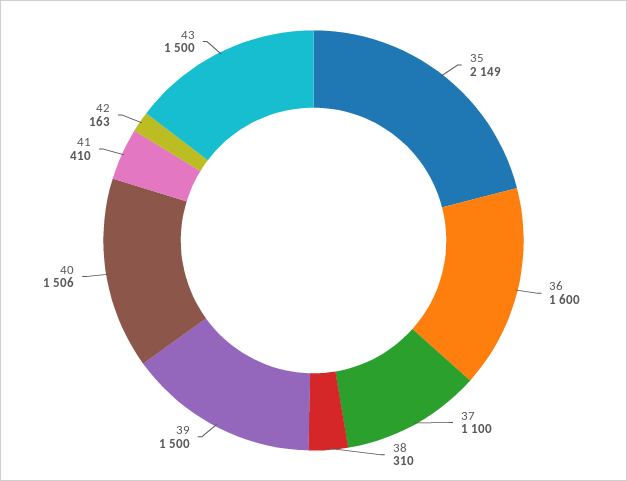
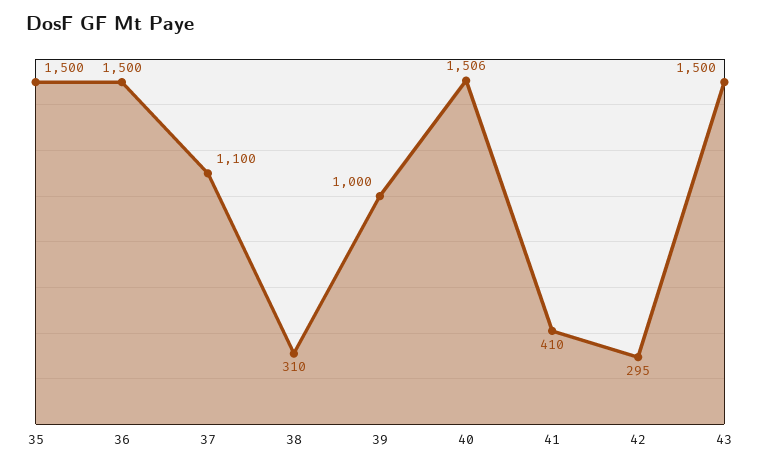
35: 2149 -> 1500
36: 1600 -> 1500
39: 1500 -> 1000
42: 163 -> 295

